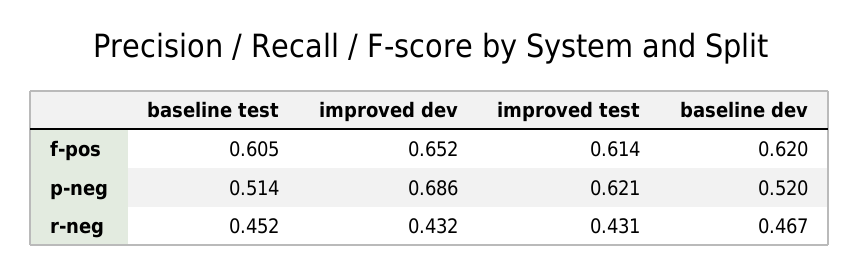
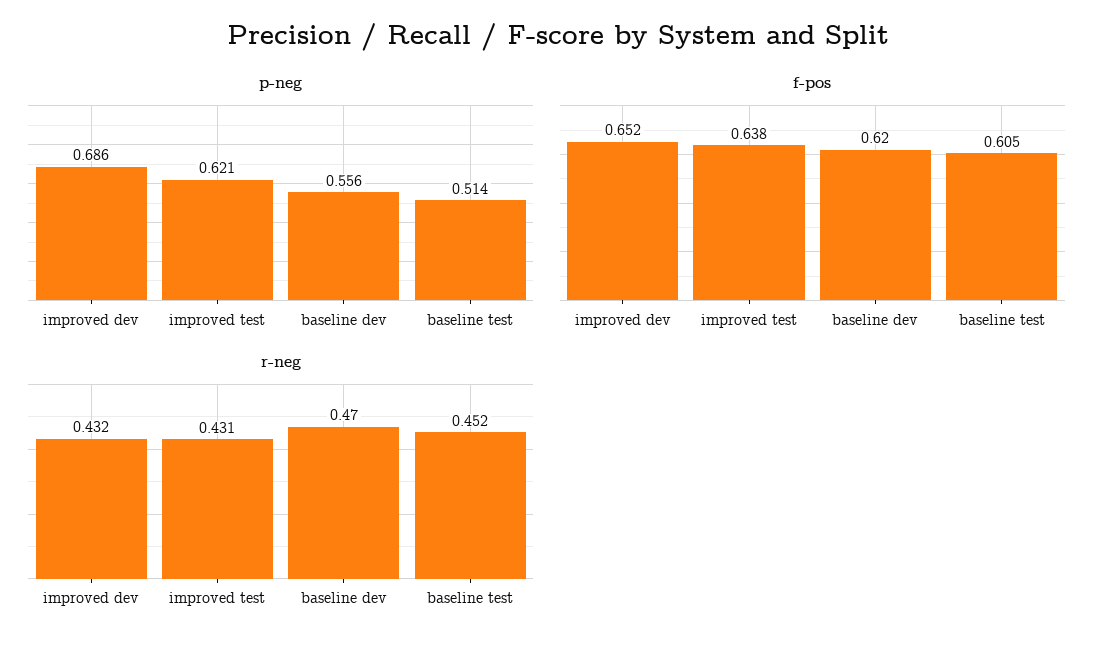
f-pos, improved test: 0.614 -> 0.638
p-neg, baseline dev: 0.52 -> 0.556
r-neg, baseline dev: 0.467 -> 0.47

